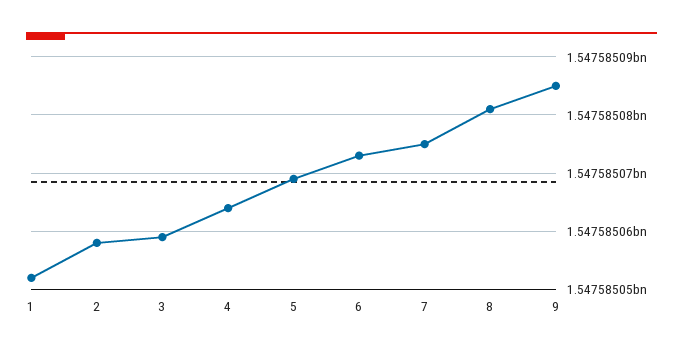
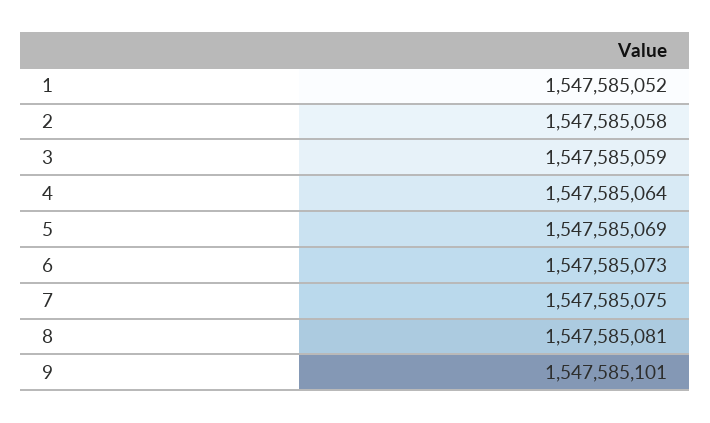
9: 1547585085 -> 1547585101

